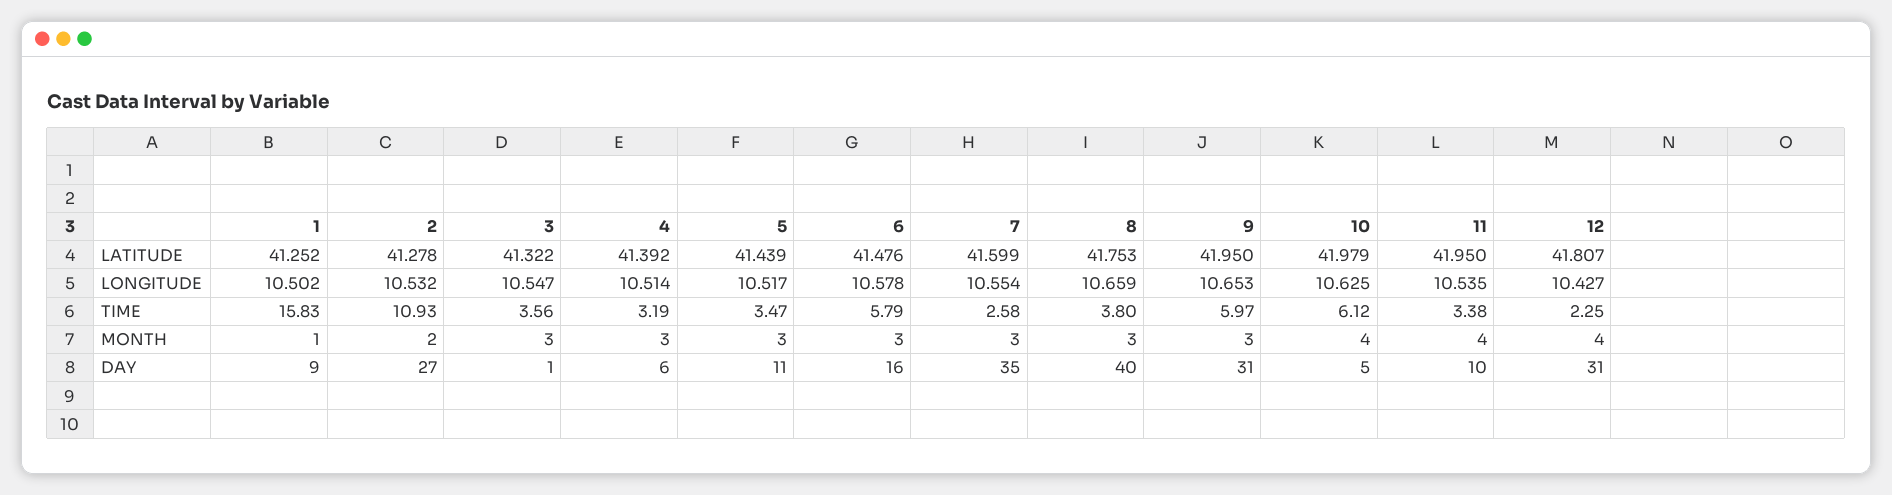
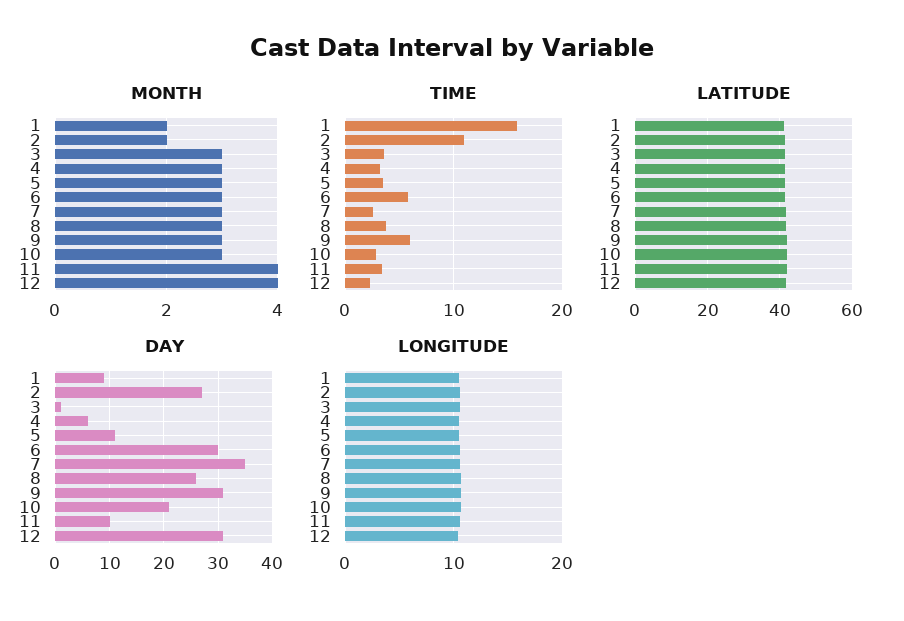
TIME, 10: 6.12 -> 3
MONTH, 1: 1 -> 2
MONTH, 10: 4 -> 3
DAY, 6: 16 -> 30
DAY, 8: 40 -> 25
DAY, 10: 5 -> 20

